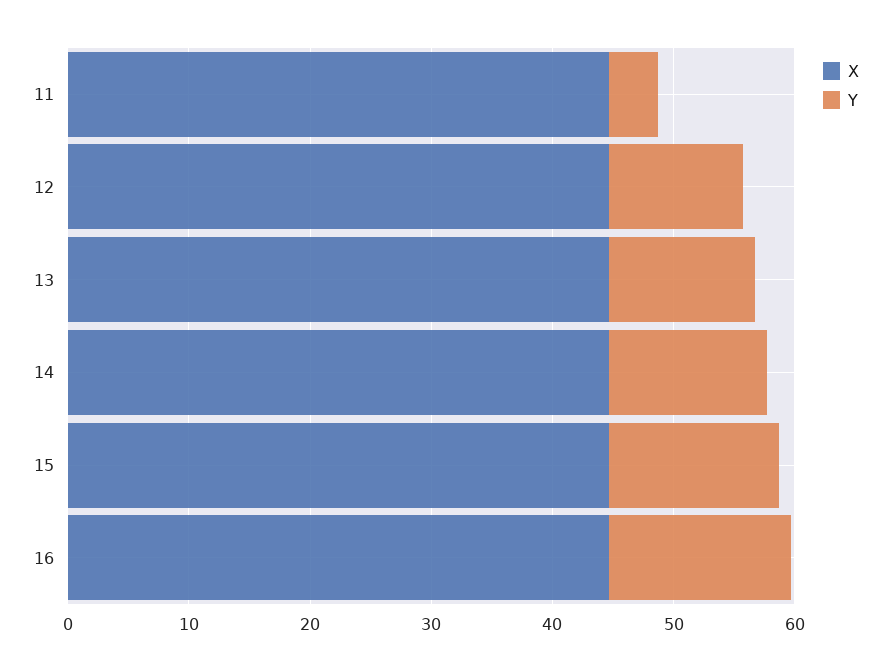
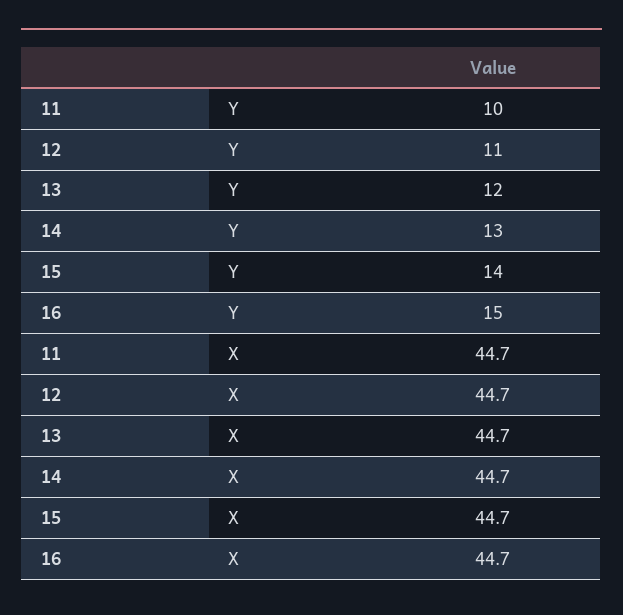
Y, 11: 4 -> 10

